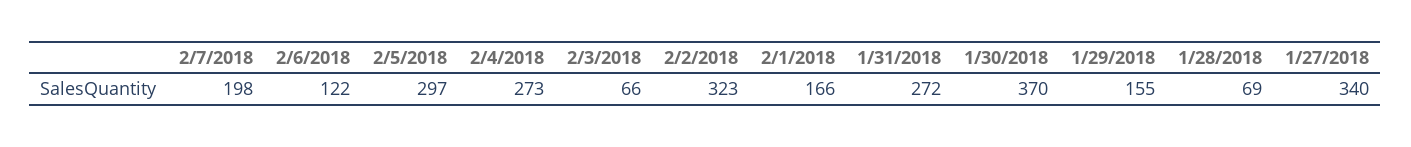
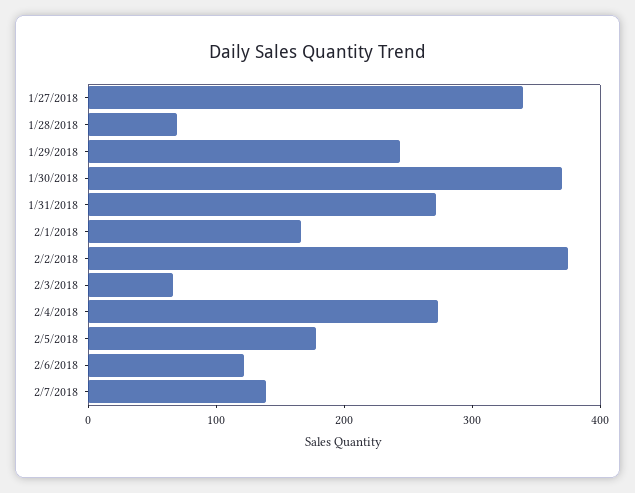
2/7/2018: 198 -> 140
2/5/2018: 297 -> 180
2/2/2018: 323 -> 380
1/29/2018: 155 -> 240

